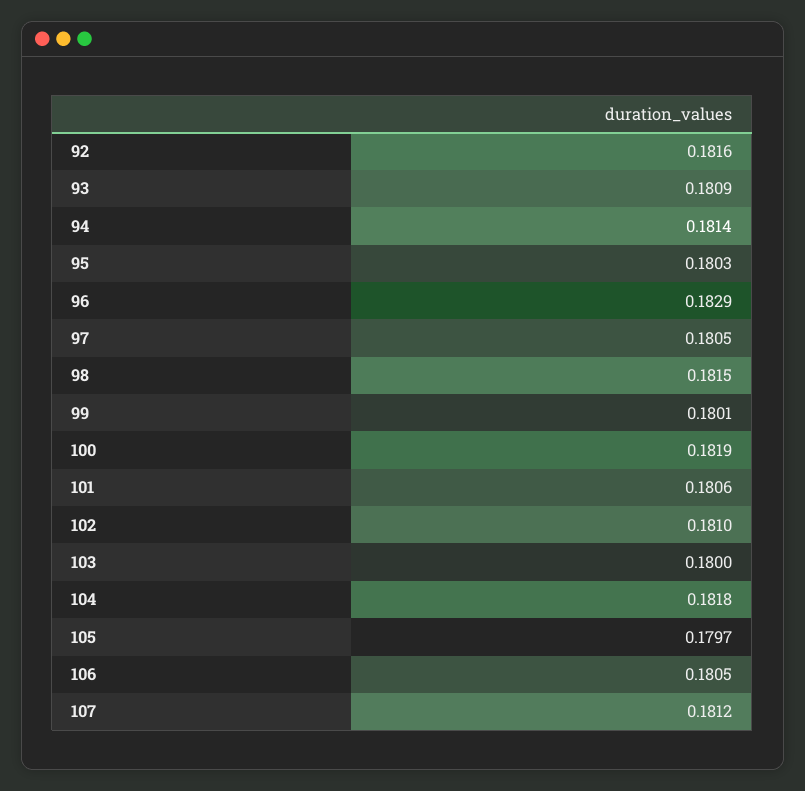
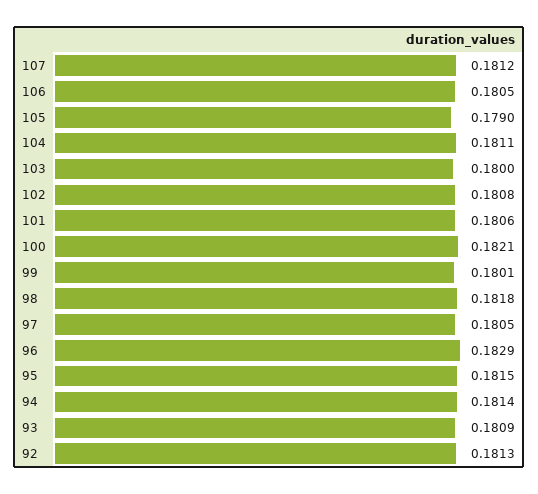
92: 0.1816 -> 0.1813
95: 0.1803 -> 0.1815
98: 0.1815 -> 0.1818
100: 0.1819 -> 0.1821
102: 0.181 -> 0.1808
104: 0.1818 -> 0.1811
105: 0.1797 -> 0.179

